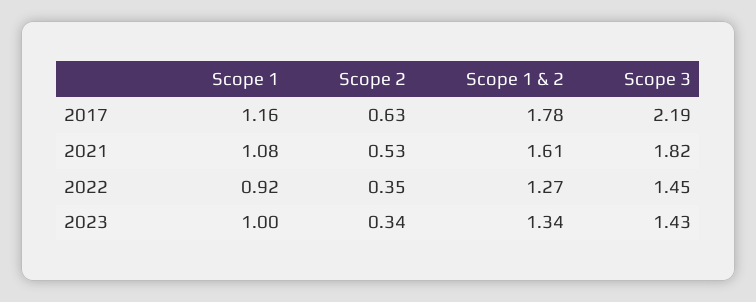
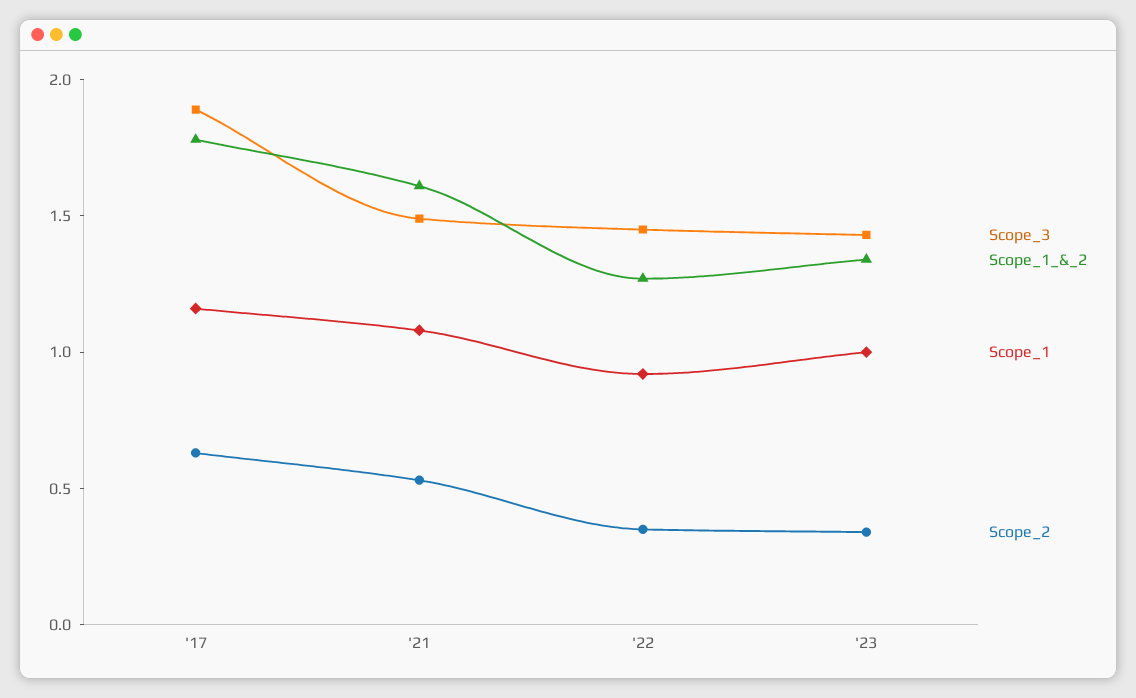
Scope 3, 2017: 2.19 -> 1.9
Scope 3, 2021: 1.82 -> 1.5

